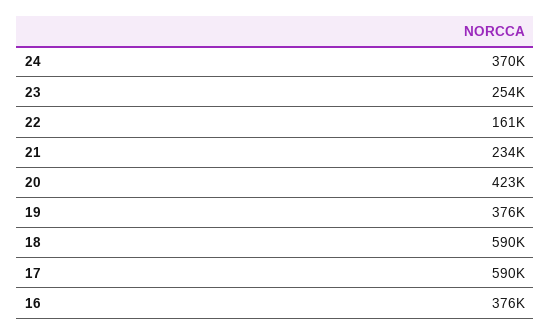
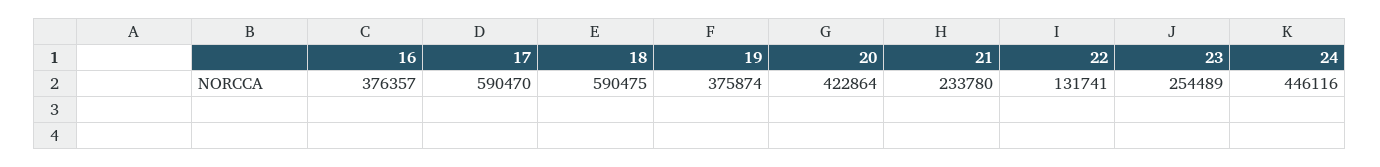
24: 370000 -> 446116
22: 161000 -> 131741

